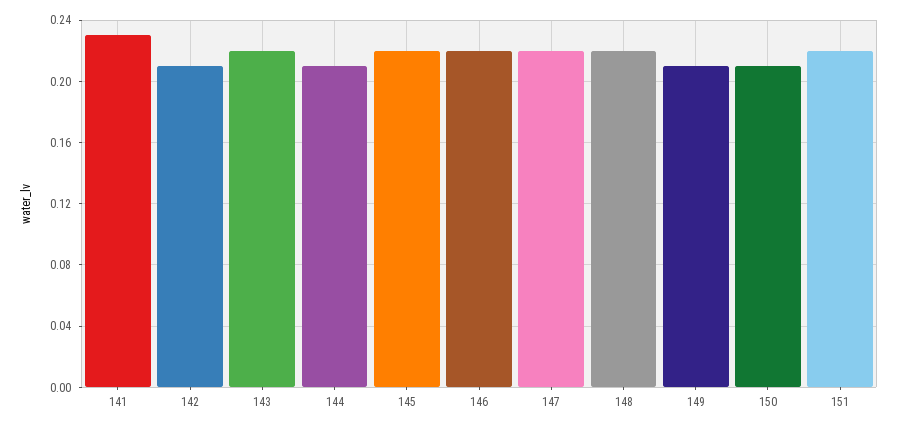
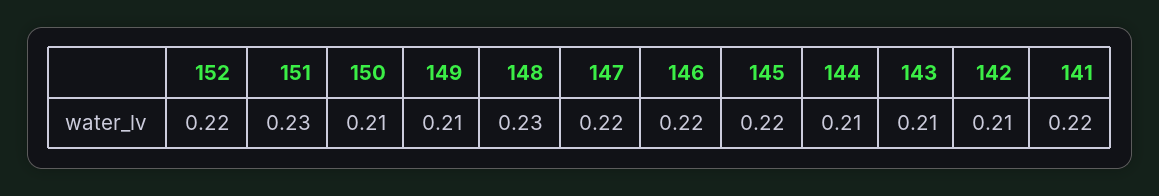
141: 0.23 -> 0.22
143: 0.22 -> 0.21
148: 0.22 -> 0.23
151: 0.22 -> 0.23
152: none -> 0.22

